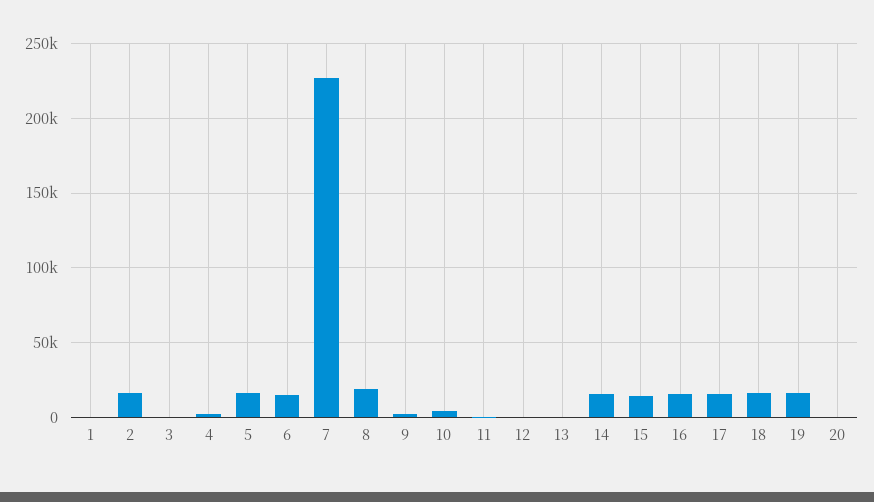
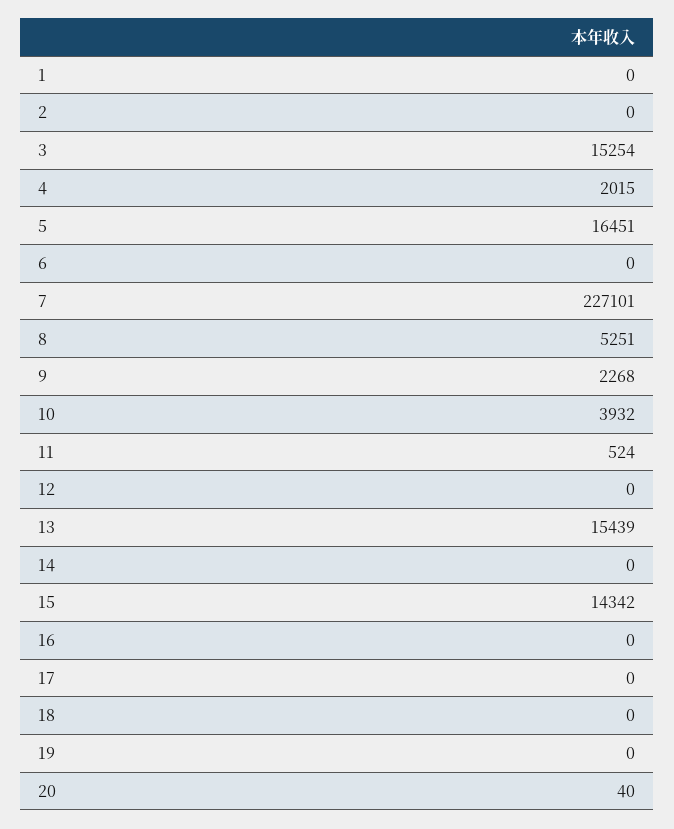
2: 15000 -> 0
3: 0 -> 15254
6: 15000 -> 0
8: 20000 -> 5251
13: 0 -> 15439
14: 15000 -> 0
16: 15000 -> 0
17: 15000 -> 0
18: 15000 -> 0
19: 15000 -> 0

